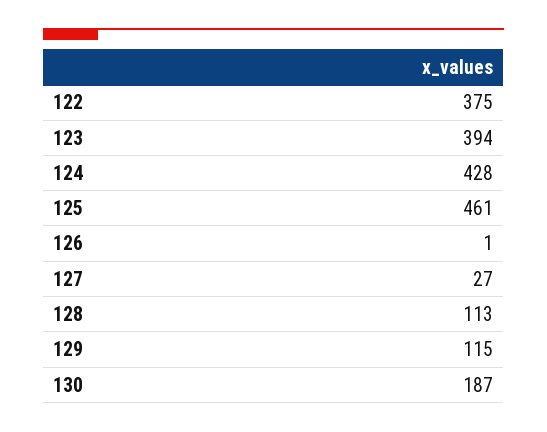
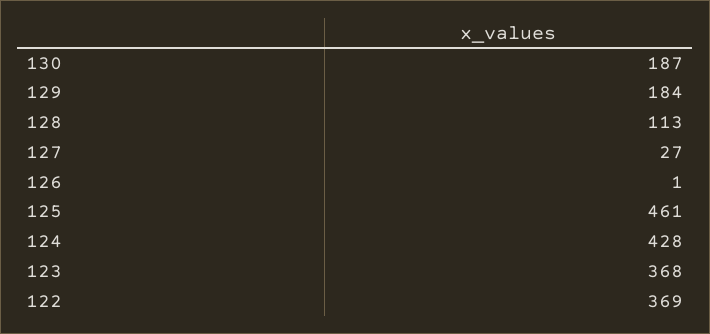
122: 375 -> 369
123: 394 -> 368
129: 115 -> 184

